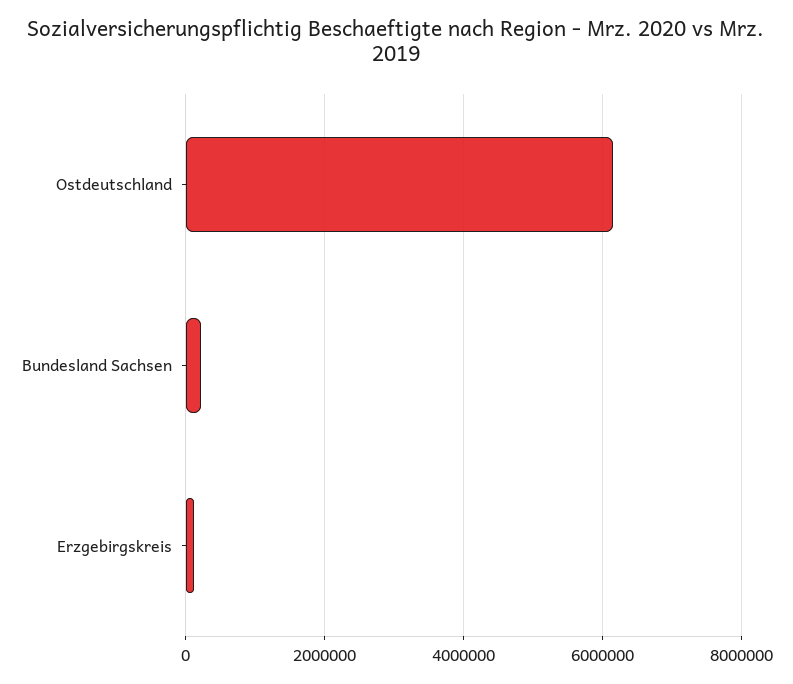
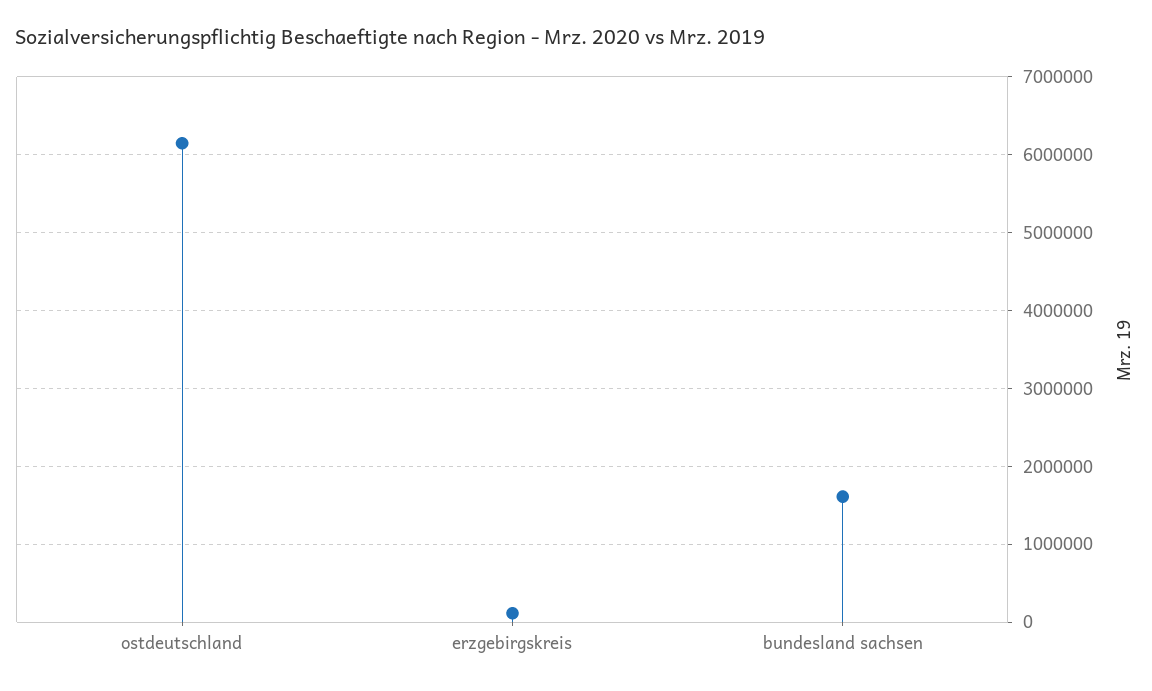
Bundesland Sachsen: 200000 -> 1600000

